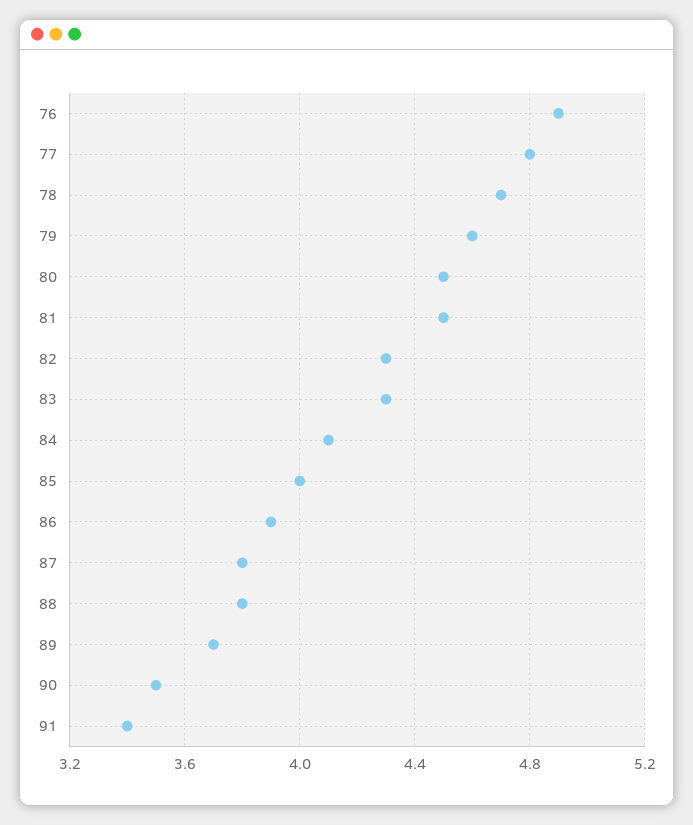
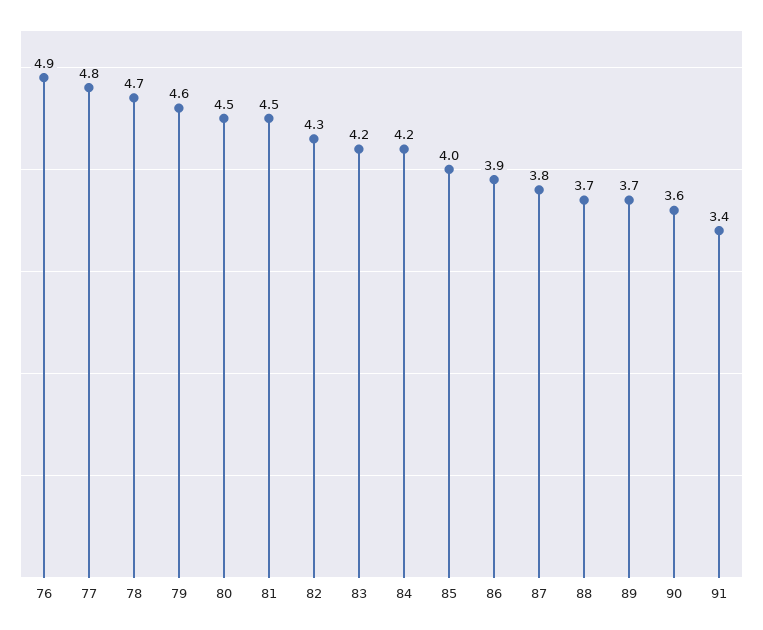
83: 4.3 -> 4.2
84: 4.1 -> 4.2
88: 3.8 -> 3.7
90: 3.5 -> 3.6

